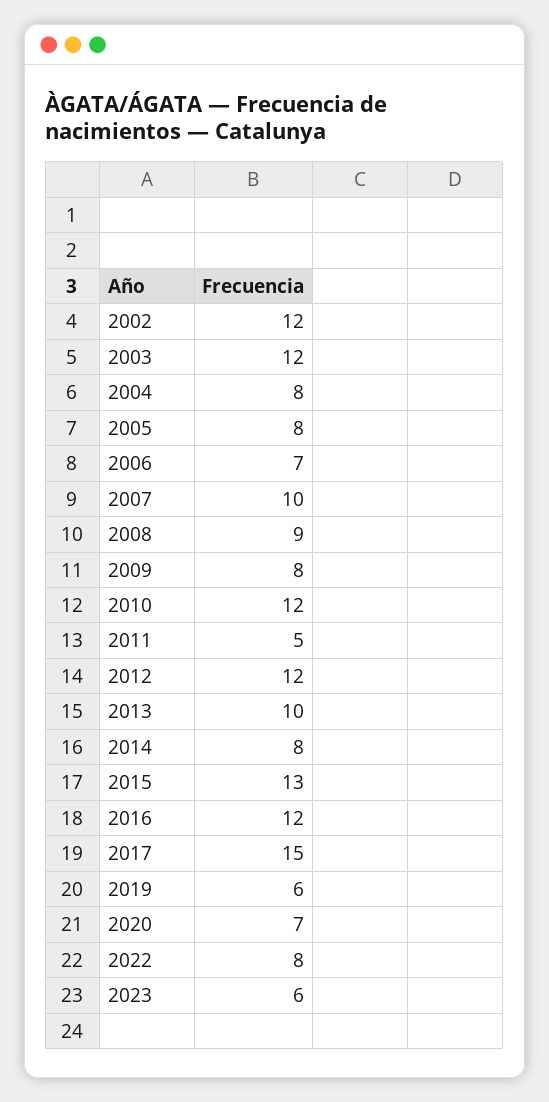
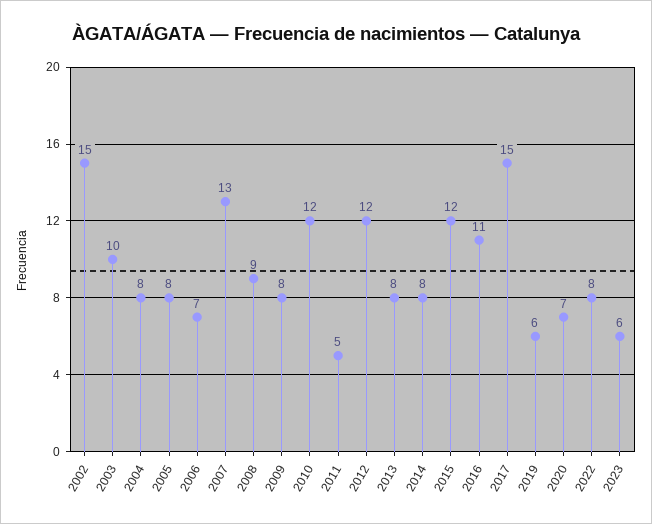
2002: 12 -> 15
2003: 12 -> 10
2007: 10 -> 13
2013: 10 -> 8
2015: 13 -> 12
2016: 12 -> 11

